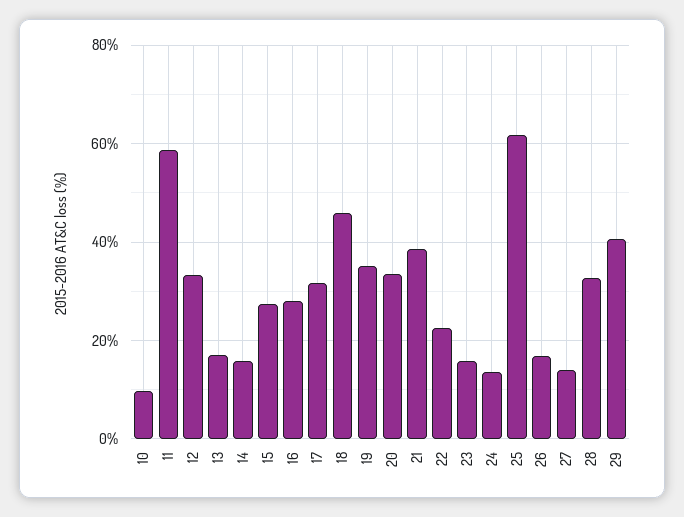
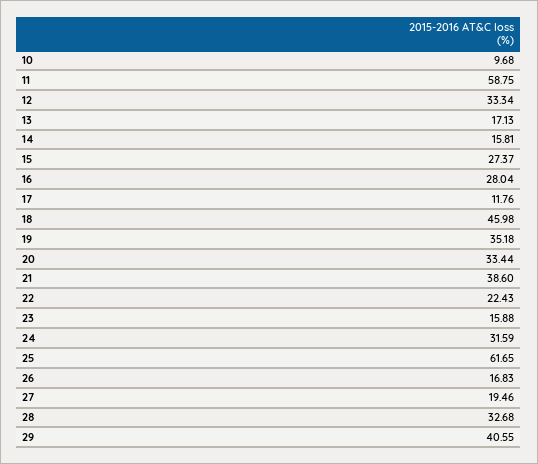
17: 32 -> 11.76
24: 14 -> 31.59
27: 14 -> 19.46

